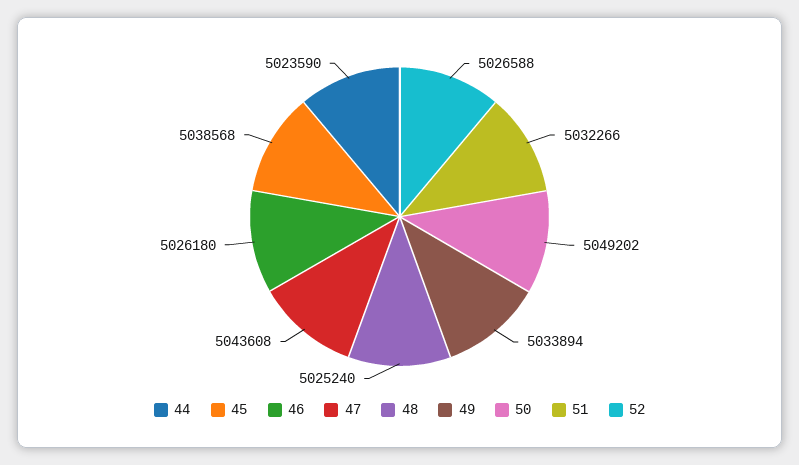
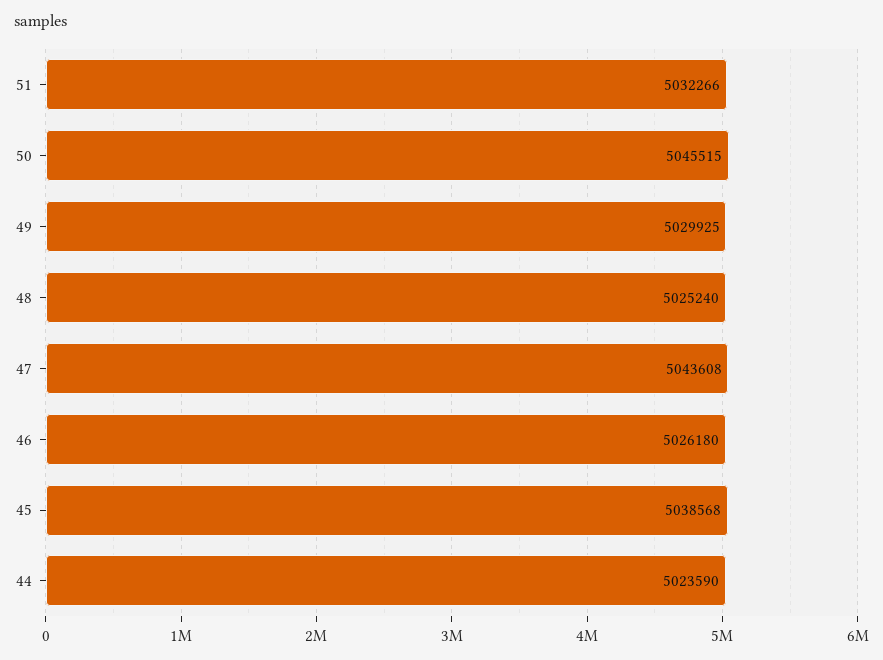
49: 5033894 -> 5029925
50: 5049202 -> 5045515
52: 5026588 -> none

